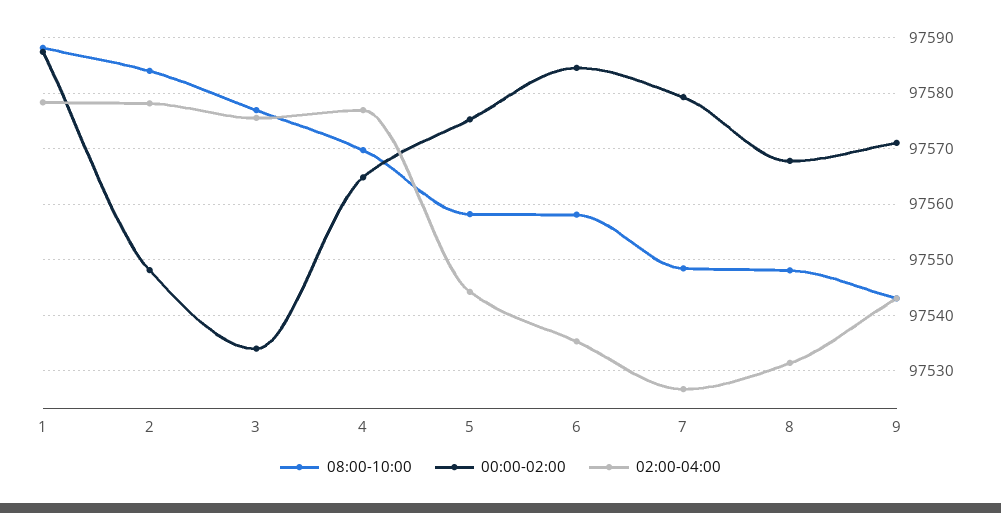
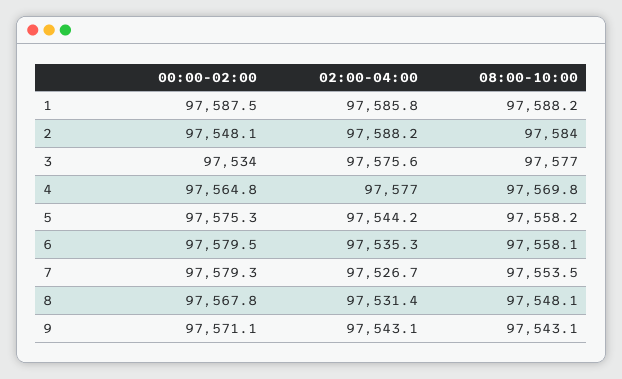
02:00-04:00, 1: 97578 -> 97585.8
02:00-04:00, 2: 97578 -> 97588.2
00:00-02:00, 6: 97584 -> 97579.5
08:00-10:00, 7: 97548 -> 97553.5

